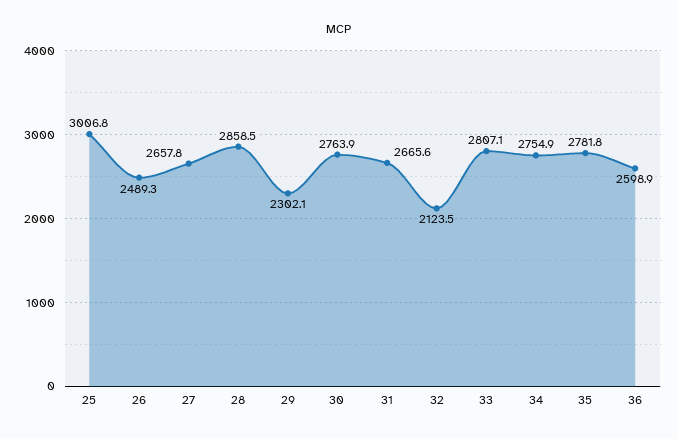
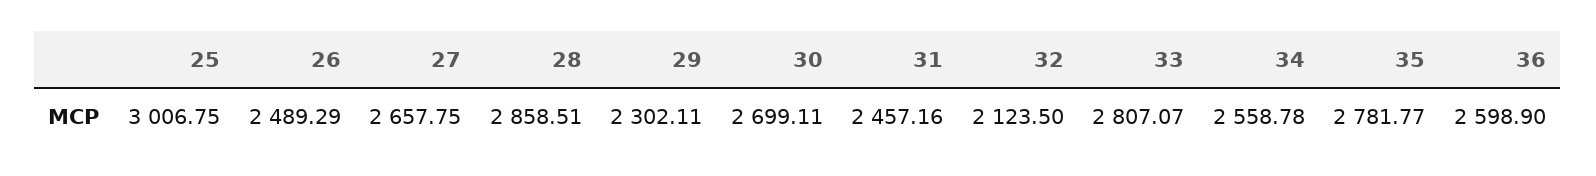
30: 2763.9 -> 2699.11
31: 2665.6 -> 2457.16
34: 2754.9 -> 2558.78

